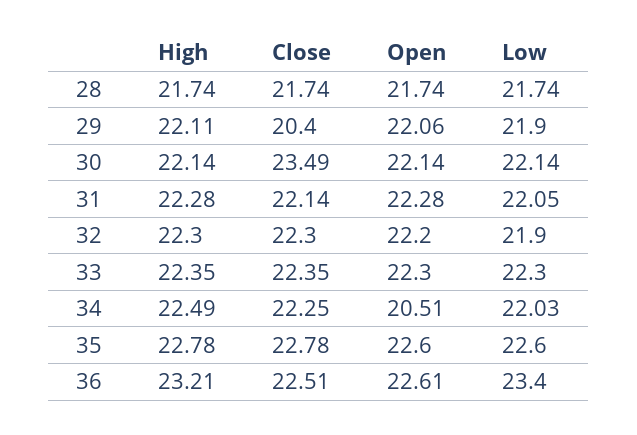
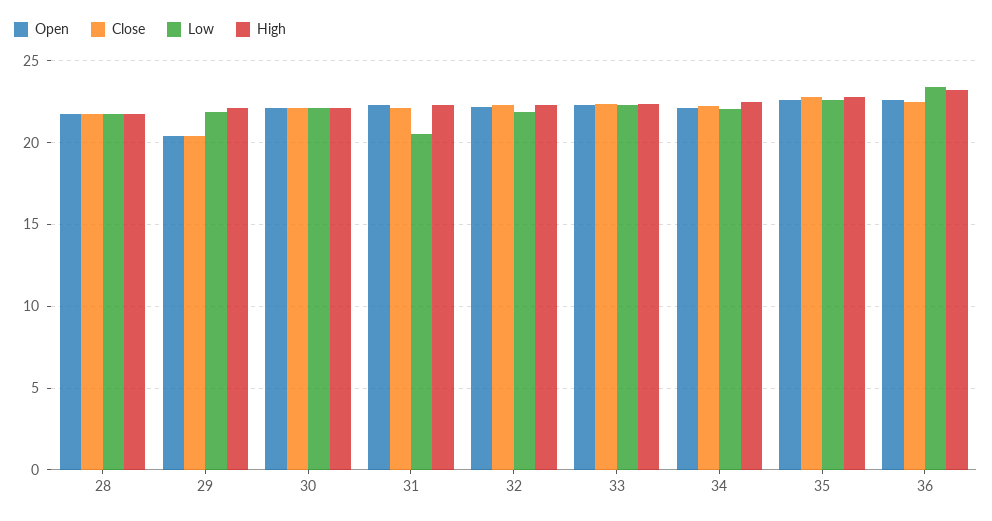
Open, 29: 22.06 -> 20.5
Close, 30: 23.49 -> 22
Low, 31: 22.05 -> 20.5
Open, 34: 20.51 -> 22

